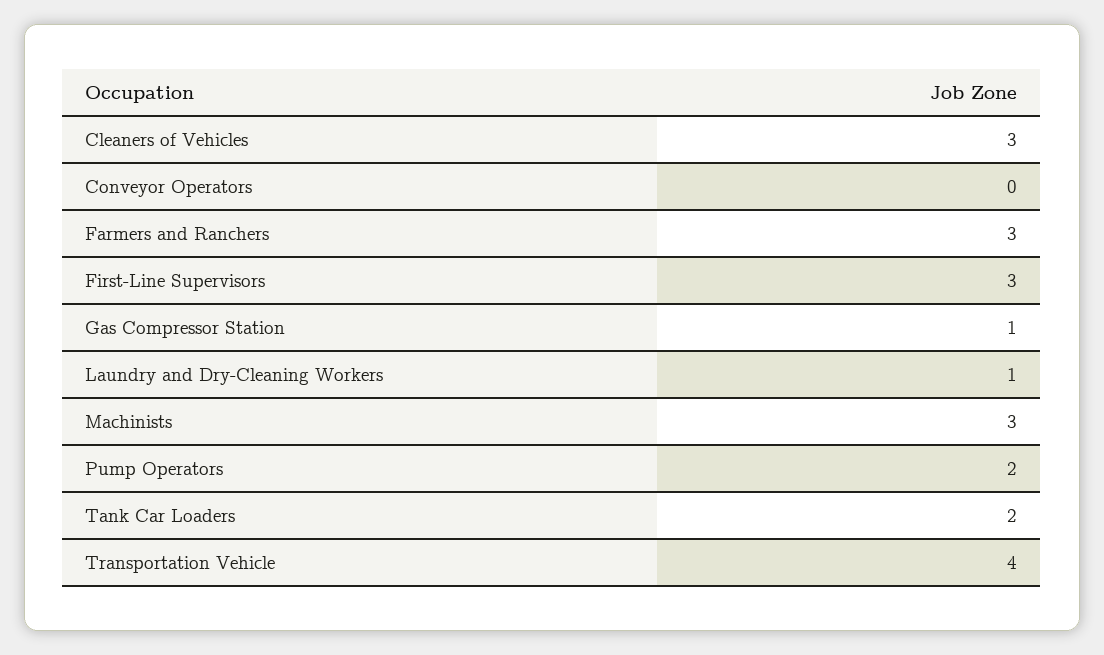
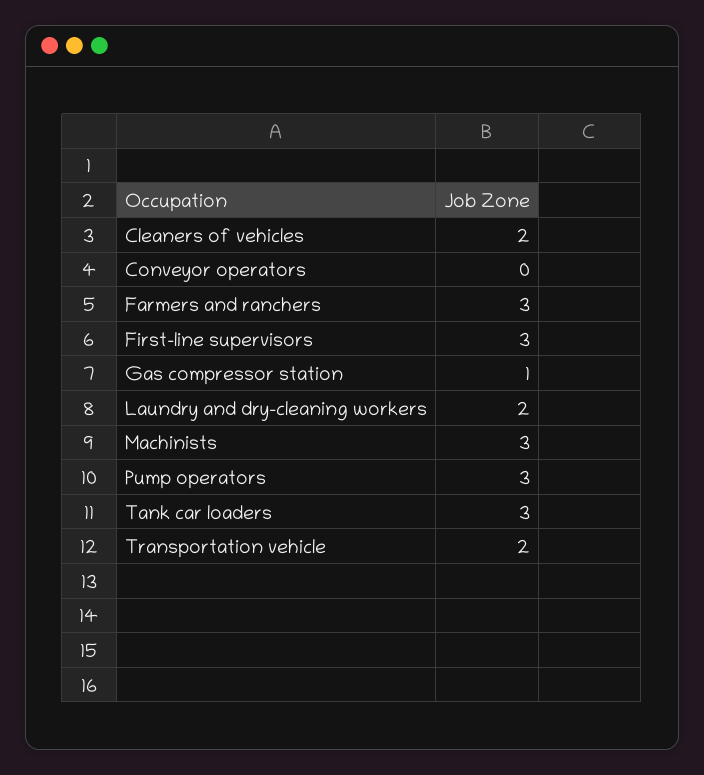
Cleaners of Vehicles: 3 -> 2
Laundry and Dry-Cleaning Workers: 1 -> 2
Pump Operators: 2 -> 3
Tank Car Loaders: 2 -> 3
Transportation Vehicle: 4 -> 2

